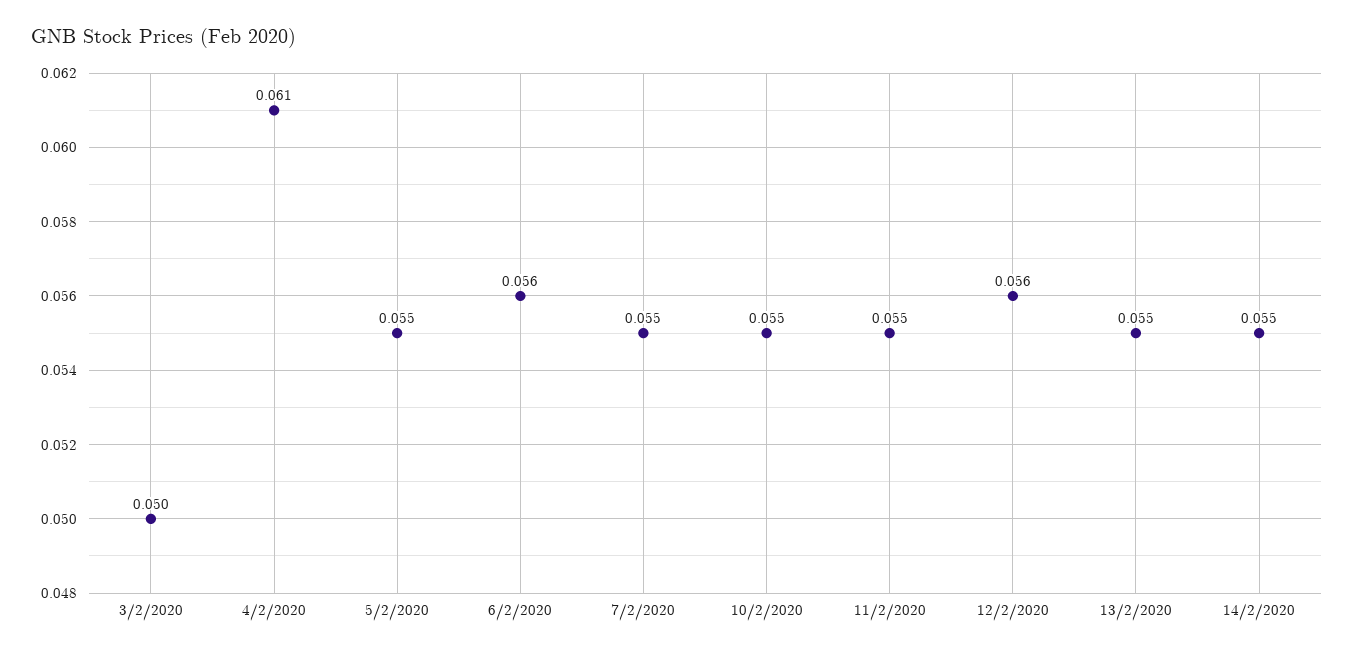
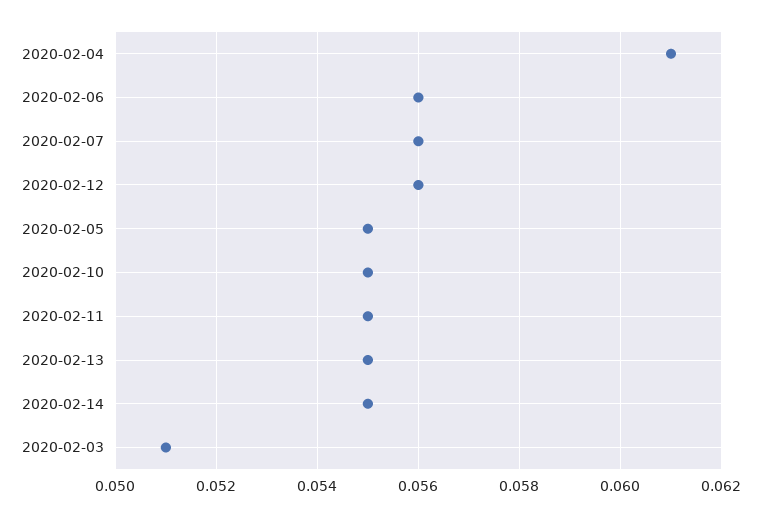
3/2/2020: 0.05 -> 0.051
7/2/2020: 0.055 -> 0.056

